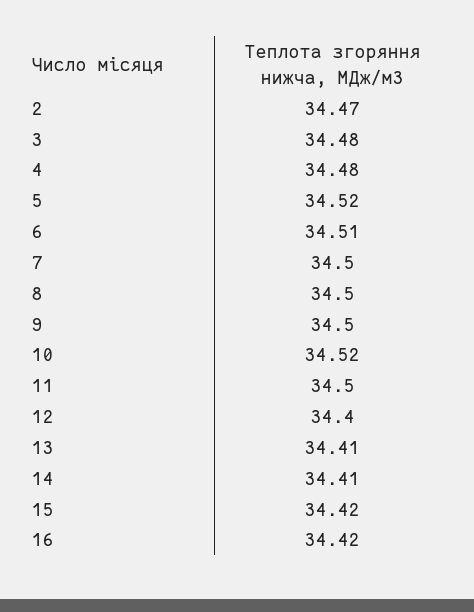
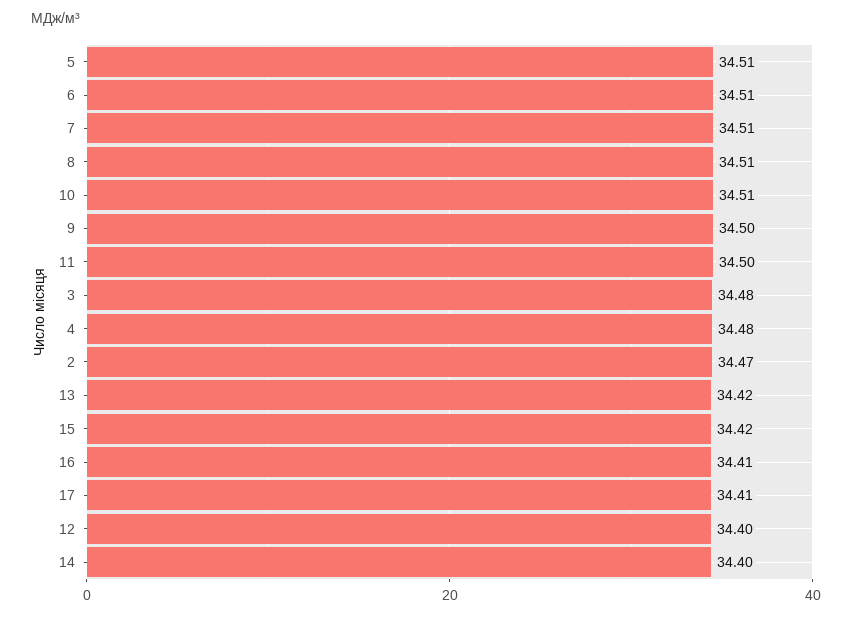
5: 34.52 -> 34.51
7: 34.5 -> 34.51
8: 34.5 -> 34.51
10: 34.52 -> 34.51
13: 34.41 -> 34.42
14: 34.41 -> 34.4
16: 34.42 -> 34.41
17: none -> 34.41

